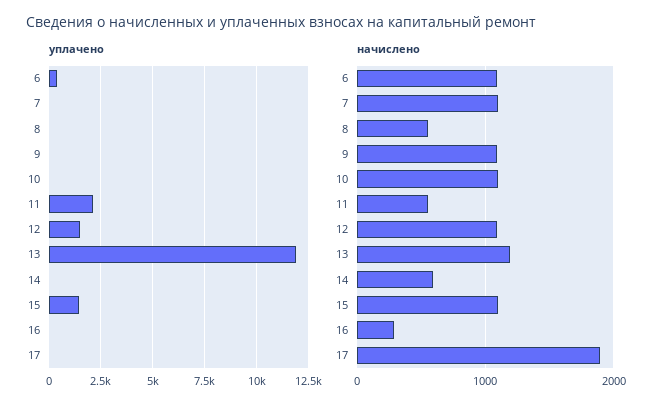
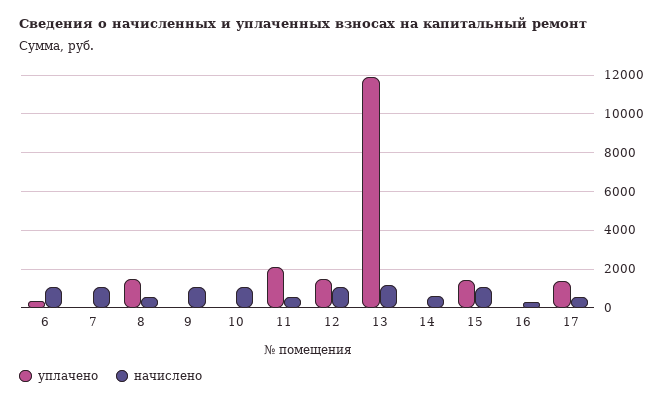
уплачено, 8: 0 -> 1500
уплачено, 17: 0 -> 1500
начислено, 17: 1900 -> 500

